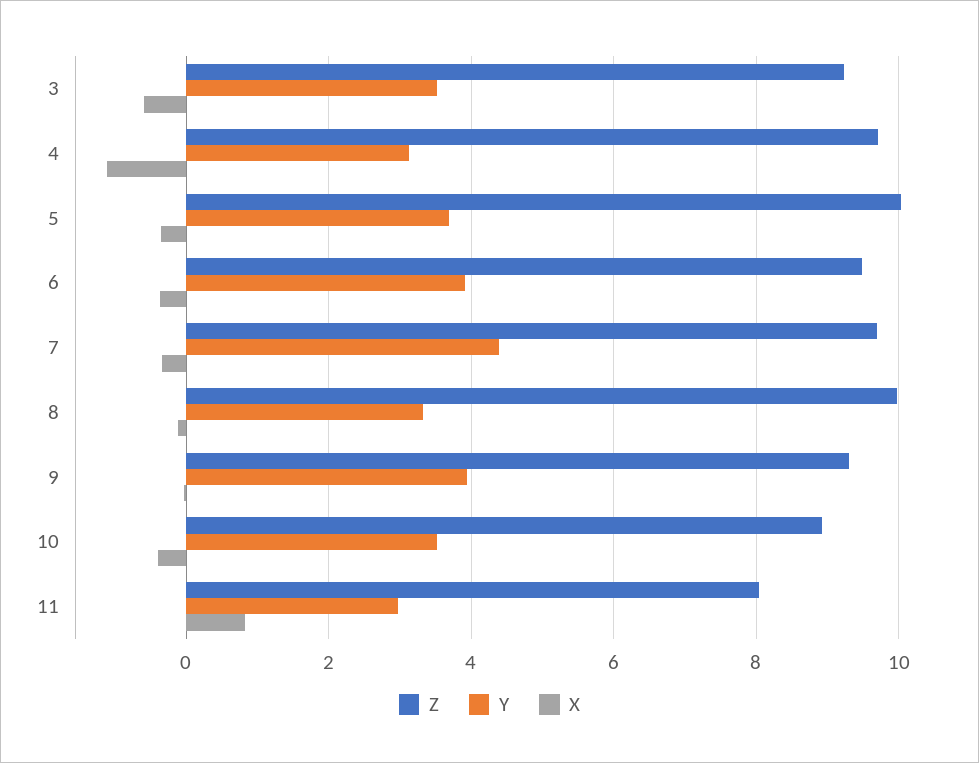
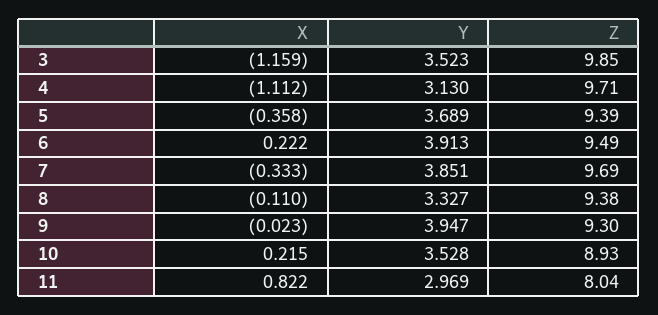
Z, 3: 9.2 -> 9.85
X, 3: -0.6 -> -1.159
Z, 5: 10 -> 9.39
X, 6: -0.4 -> 0.222
Y, 7: 4.4 -> 3.851
Z, 8: 10 -> 9.38
X, 10: -0.4 -> 0.215

